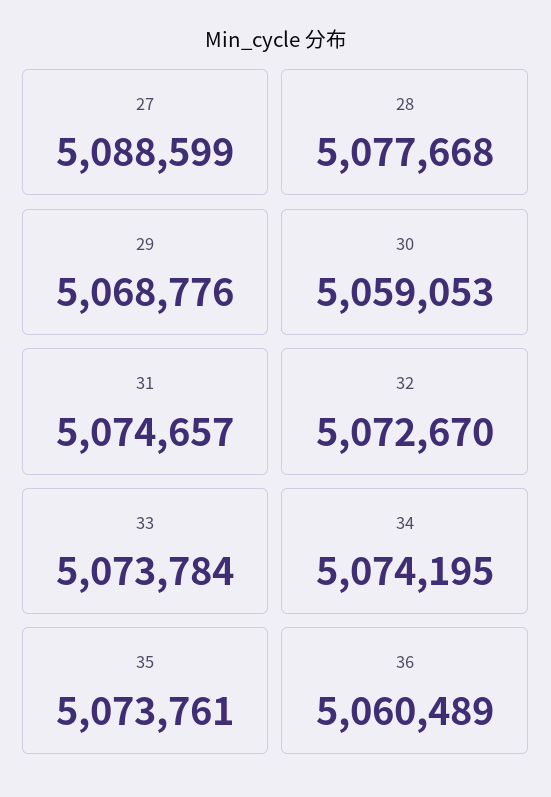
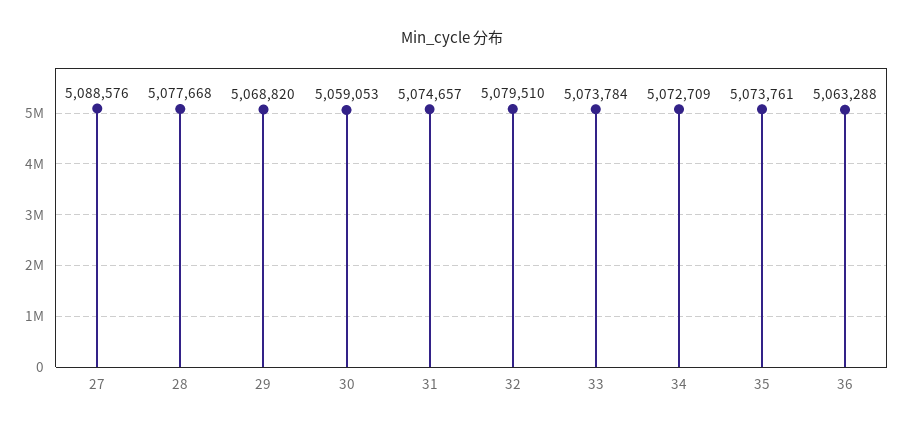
27: 5088599 -> 5088576
29: 5068776 -> 5068820
32: 5072670 -> 5079510
34: 5074195 -> 5072709
36: 5060489 -> 5063288

